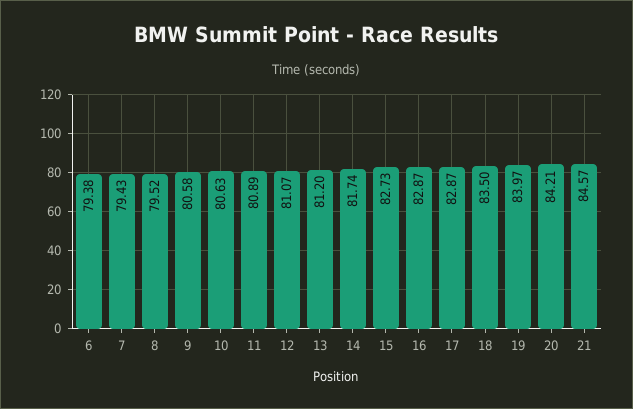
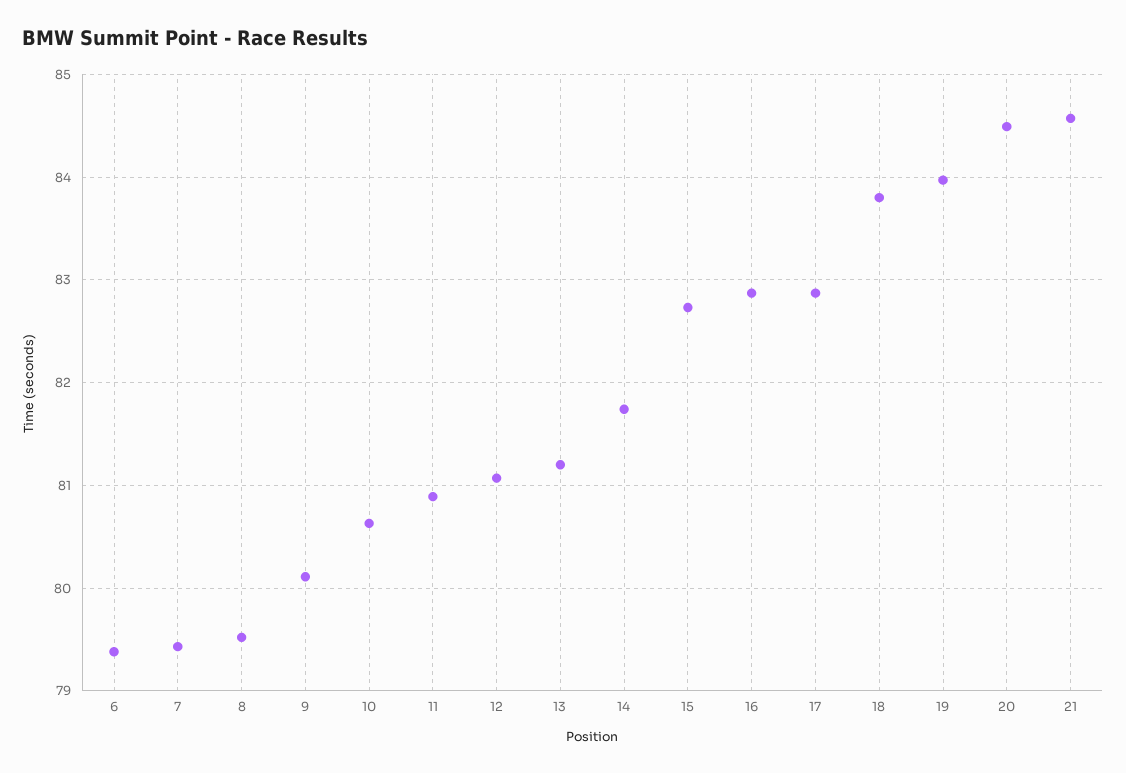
9: 80.58 -> 80.1
18: 83.5 -> 83.8
20: 84.21 -> 84.5

